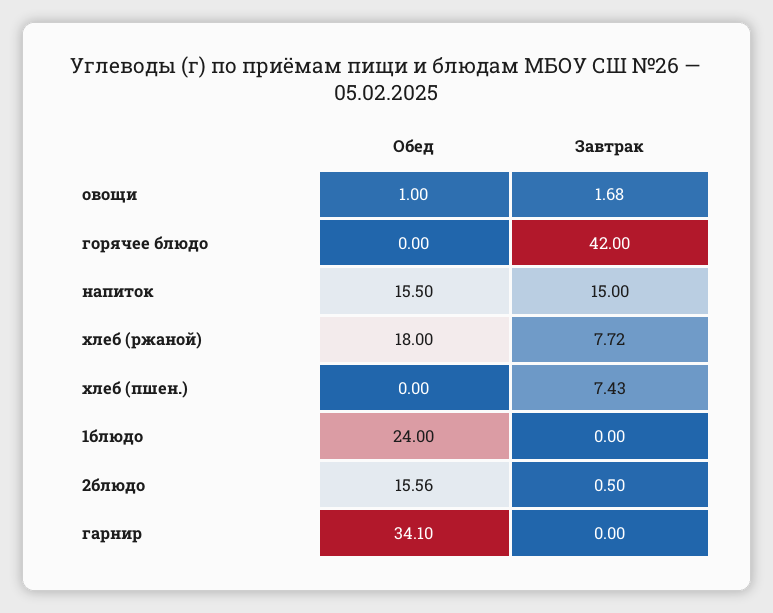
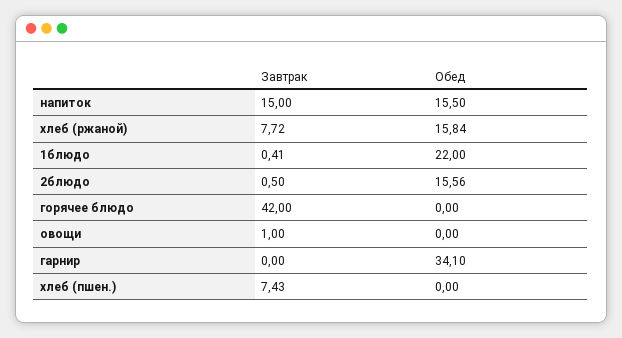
Обед, овощи: 1 -> 0
Завтрак, овощи: 1.68 -> 1
Обед, хлеб (ржаной): 18 -> 15.84
Обед, 1блюдо: 24 -> 22
Завтрак, 1блюдо: 0 -> 0.41

